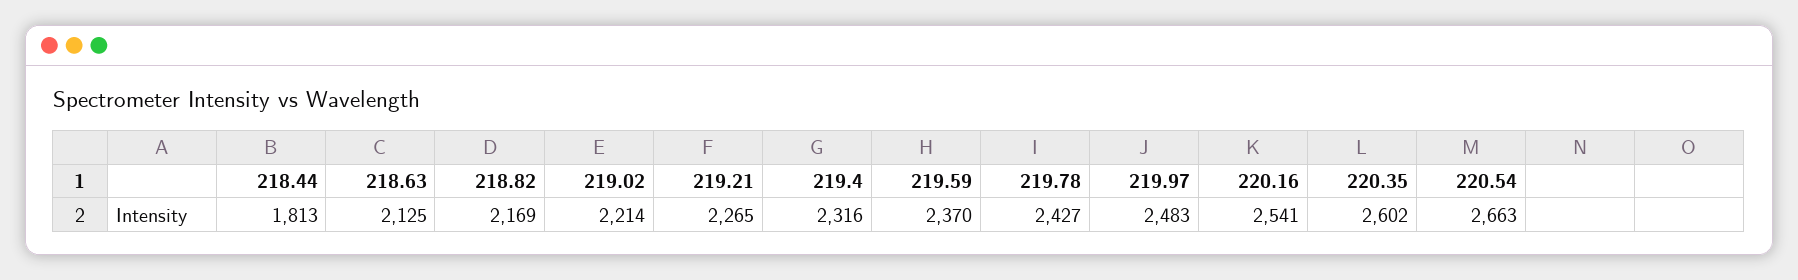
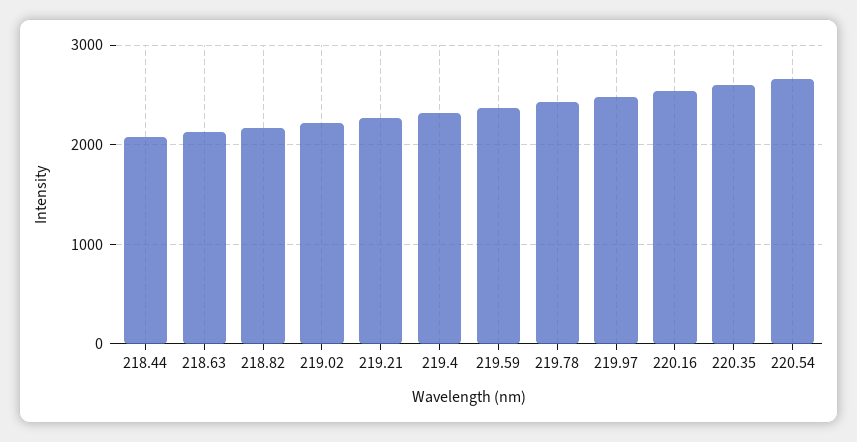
218.44: 1813 -> 2100

